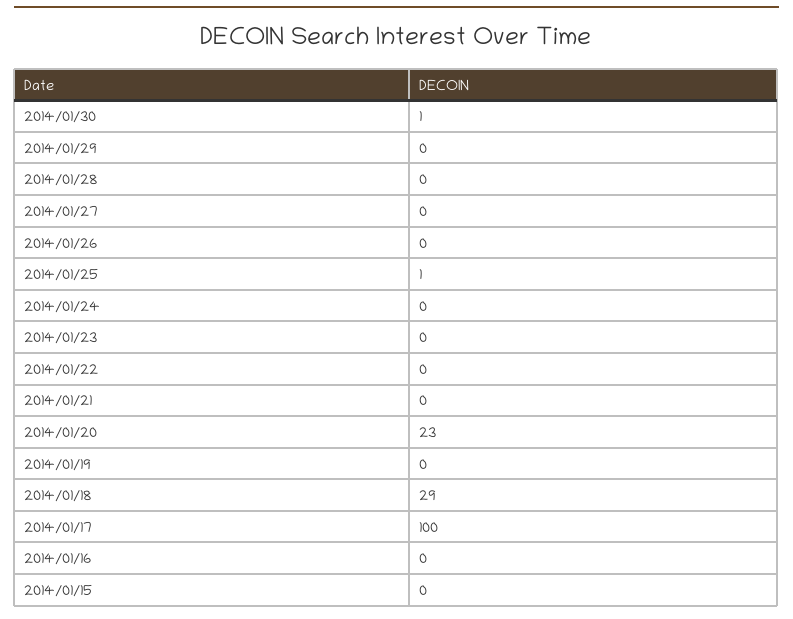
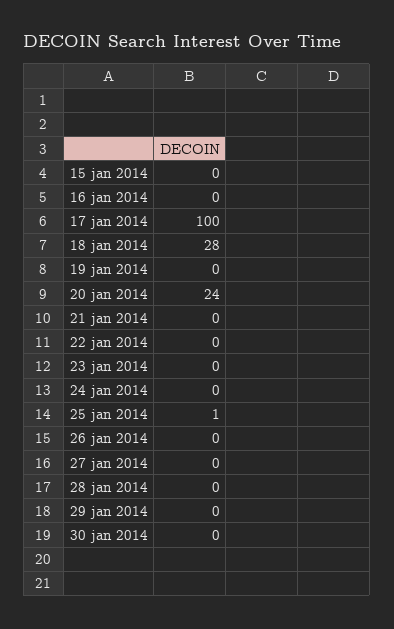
2014/01/30: 1 -> 0
2014/01/20: 23 -> 24
2014/01/18: 29 -> 28

